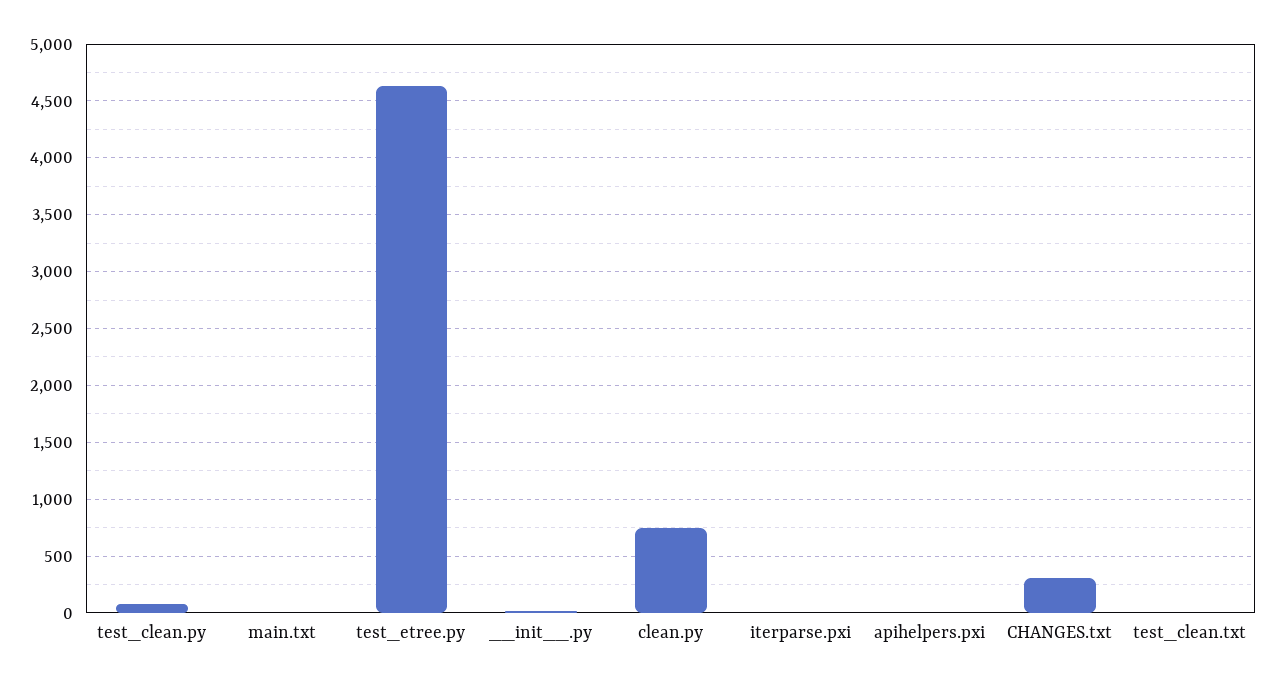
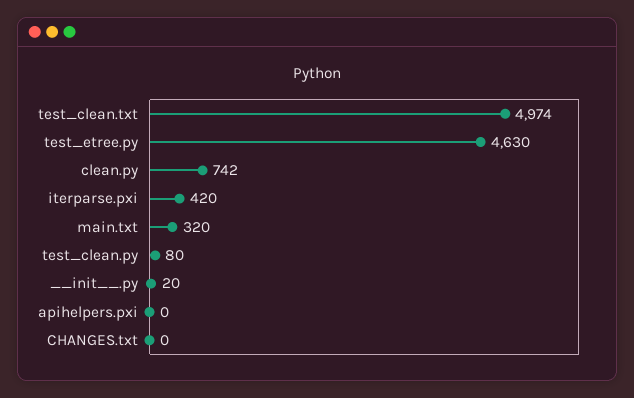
main.txt: 0 -> 320
iterparse.pxi: 0 -> 420
CHANGES.txt: 300 -> 0
test_clean.txt: 0 -> 4974

